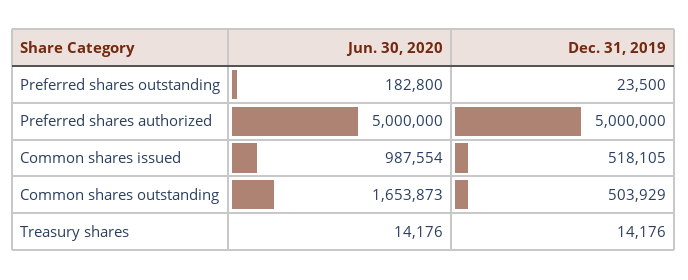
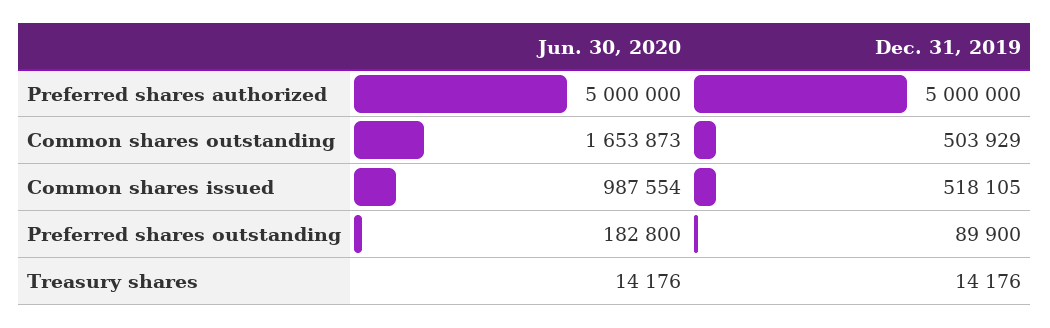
Dec. 31, 2019, Preferred shares outstanding: 23500 -> 89900

